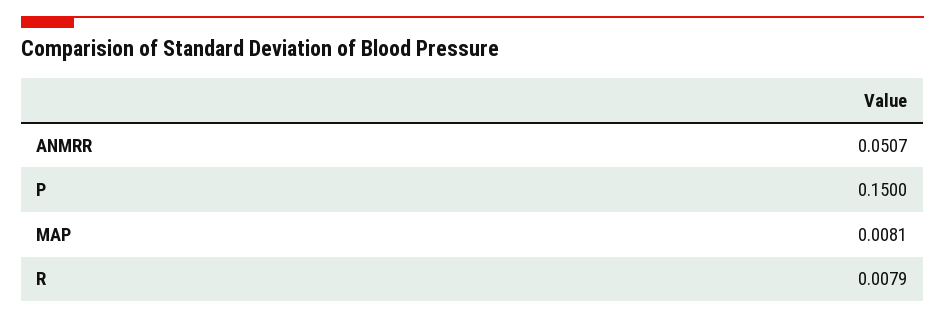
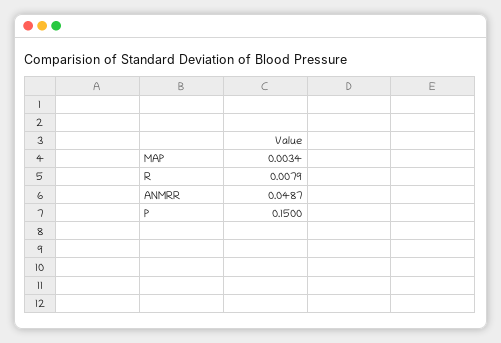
ANMRR: 0.0507 -> 0.0487
MAP: 0.0081 -> 0.0034

